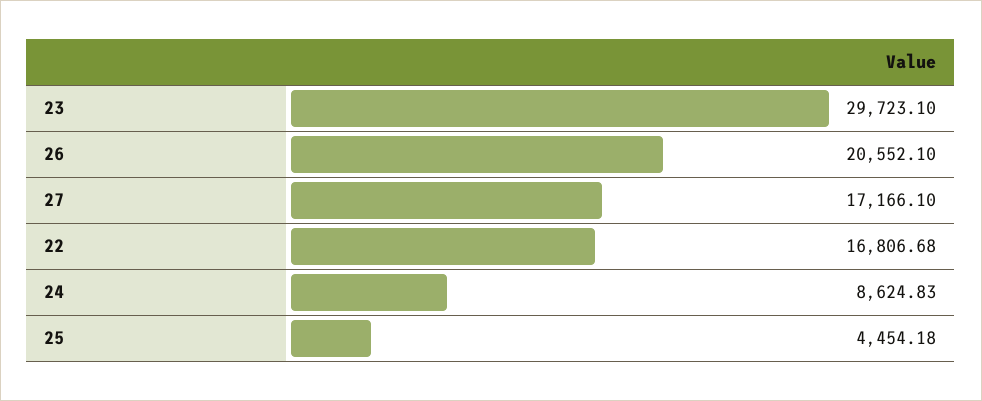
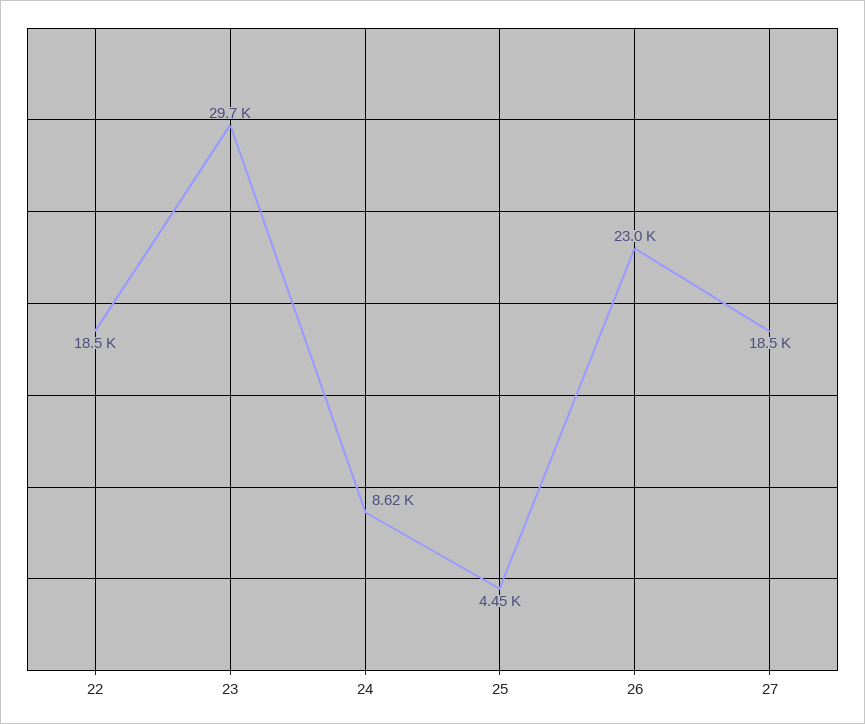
26: 20552.1 -> 23000
27: 17166.1 -> 18500
22: 16806.68 -> 18500

